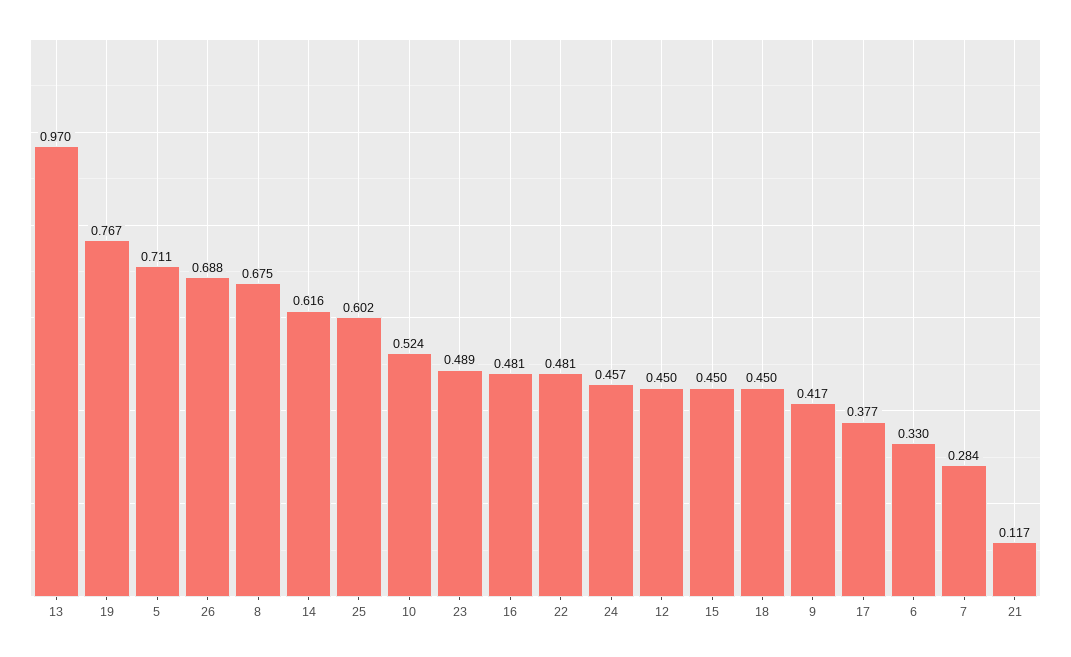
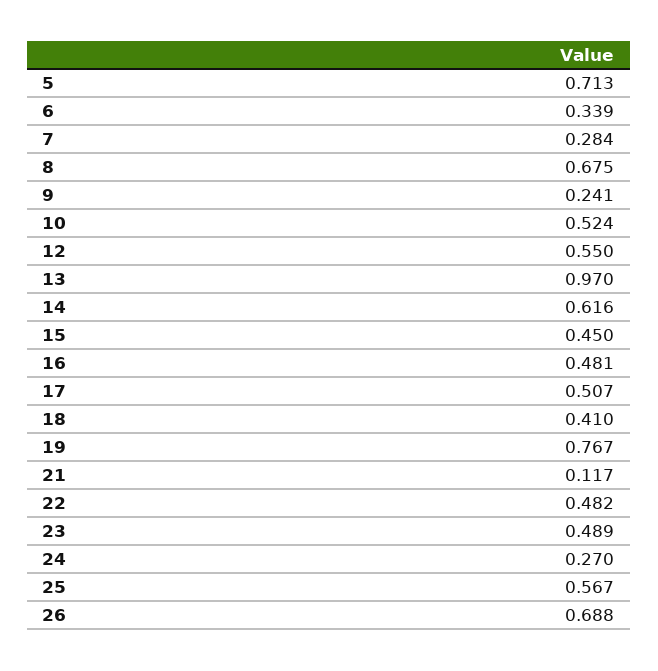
5: 0.711 -> 0.713
25: 0.602 -> 0.567
22: 0.481 -> 0.482
24: 0.457 -> 0.27
12: 0.45 -> 0.55
18: 0.45 -> 0.41
9: 0.417 -> 0.241
17: 0.377 -> 0.507
6: 0.33 -> 0.339

